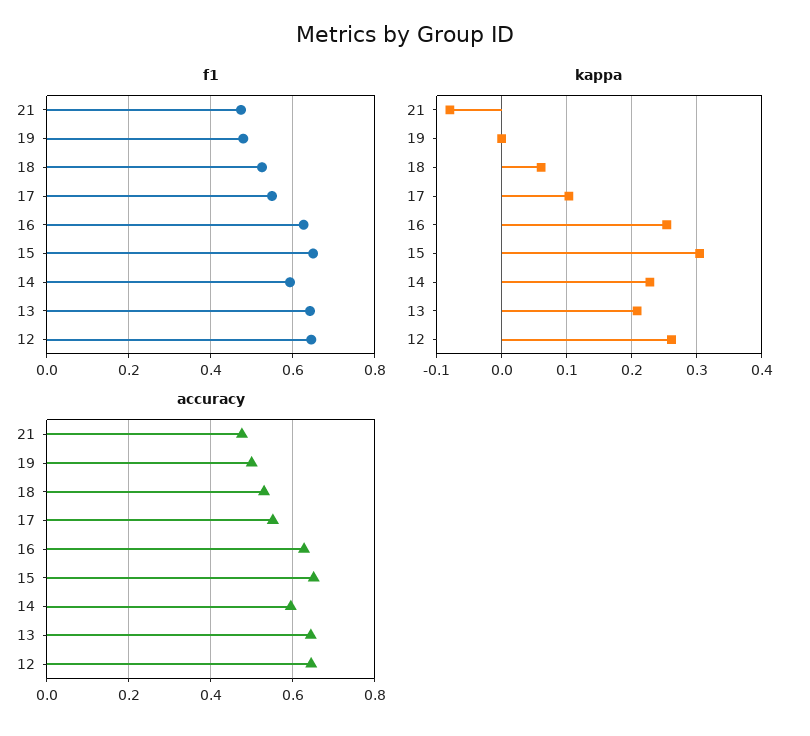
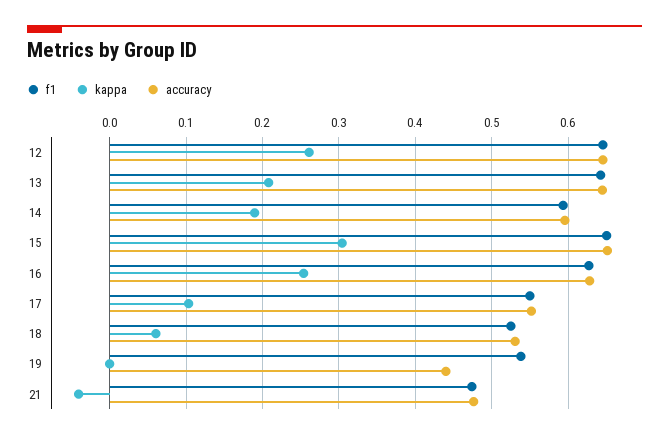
f1, 19: 0.48 -> 0.54
kappa, 21: -0.08 -> -0.04
kappa, 14: 0.23 -> 0.19
accuracy, 19: 0.5 -> 0.44

